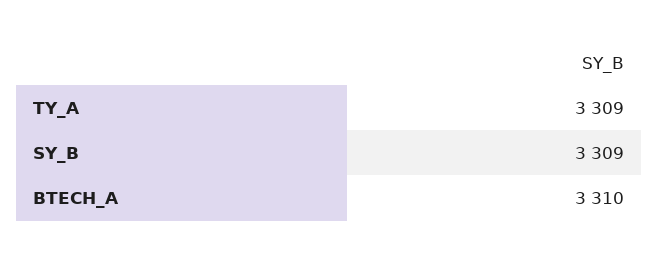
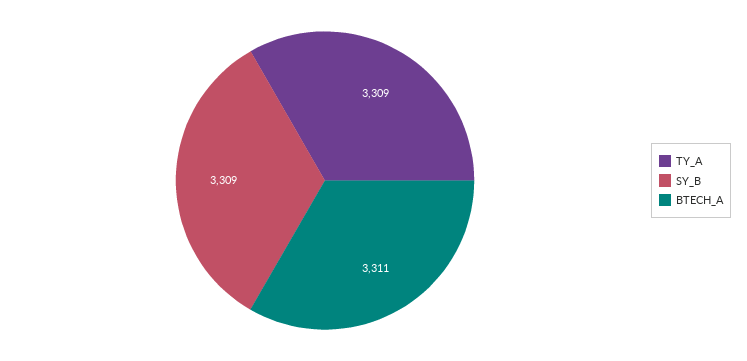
BTECH_A: 3310 -> 3311

